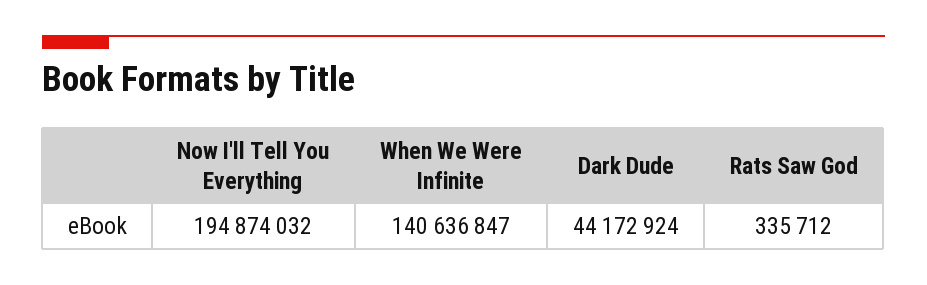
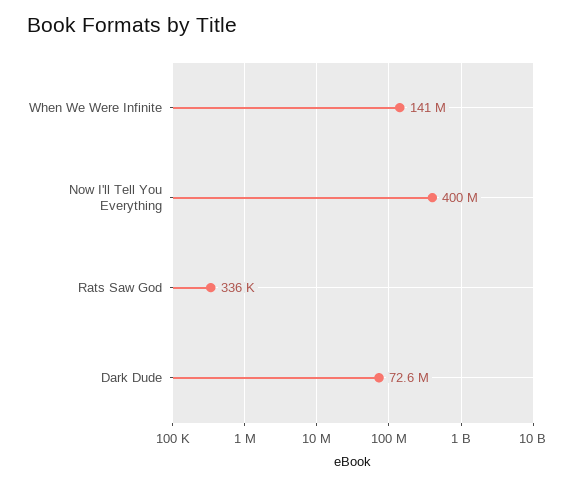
Now I'll Tell You Everything: 194874032 -> 400000000
Dark Dude: 44172924 -> 72600000

